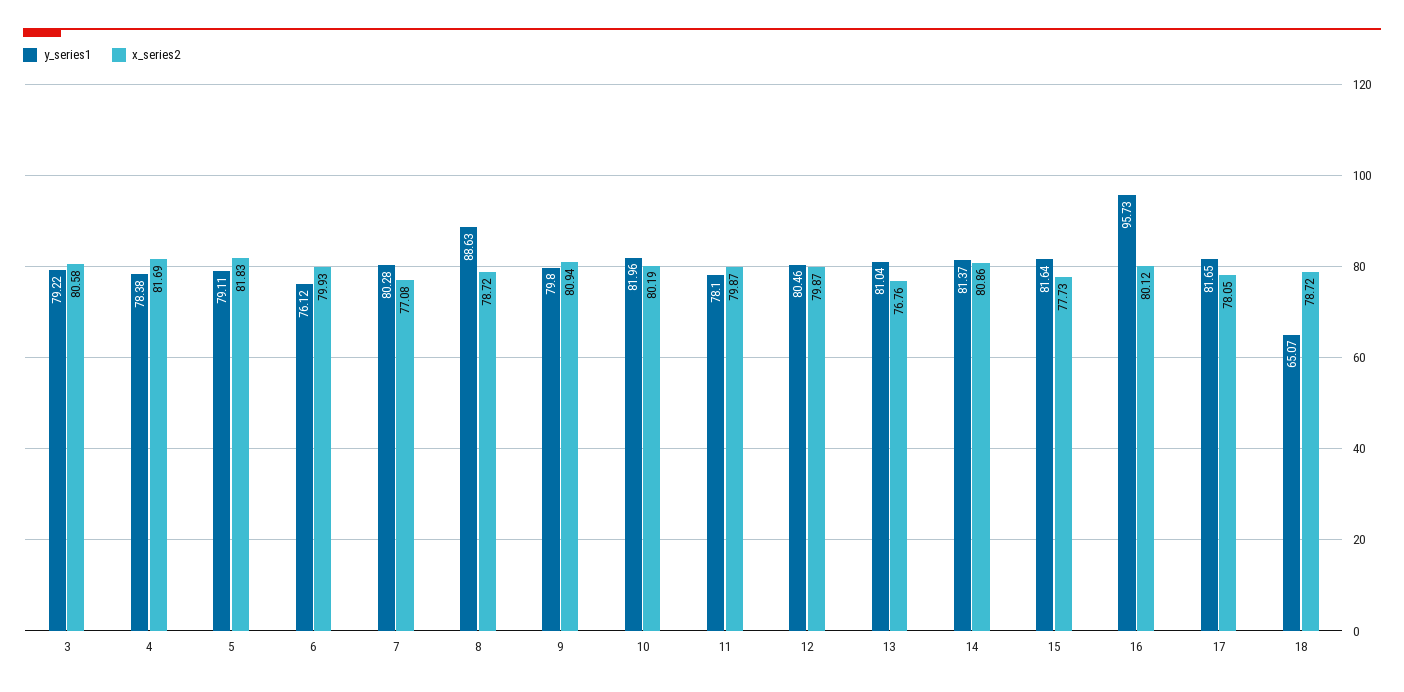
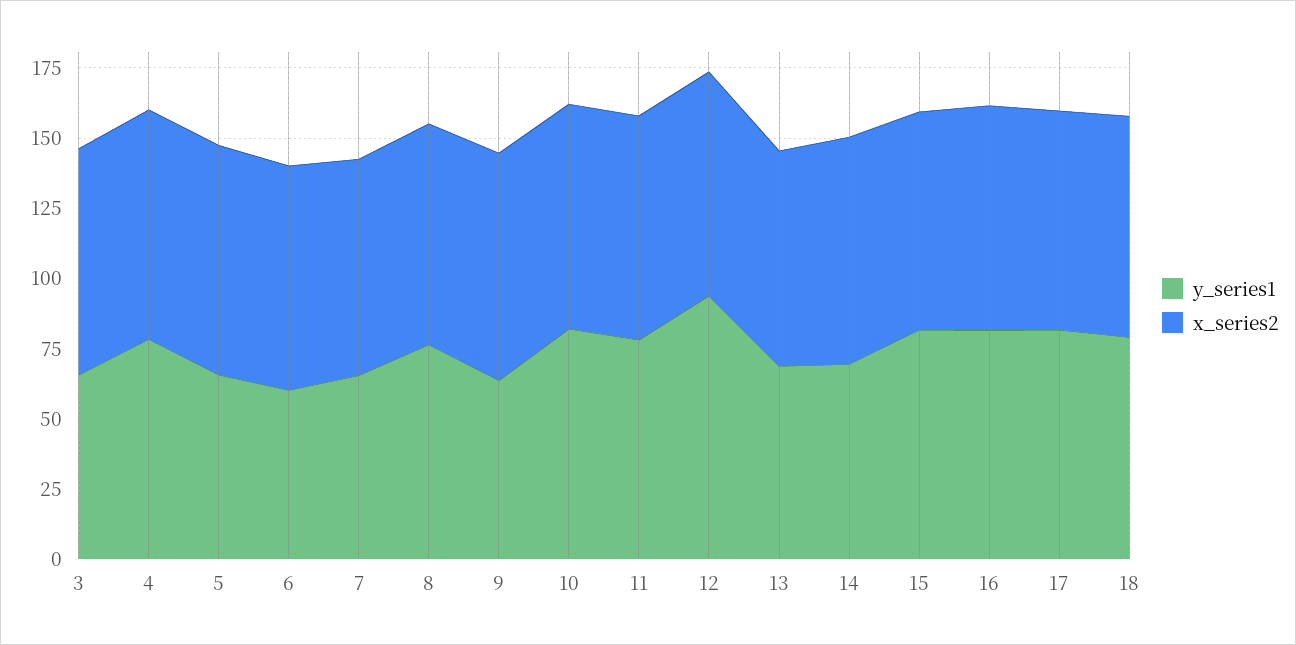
y_series1, 3: 79.22 -> 65
y_series1, 5: 79.11 -> 65
y_series1, 6: 76.12 -> 60
y_series1, 7: 80.28 -> 65
y_series1, 8: 88.63 -> 75
y_series1, 9: 79.8 -> 65
y_series1, 12: 80.46 -> 95
y_series1, 13: 81.04 -> 70
y_series1, 14: 81.37 -> 70
y_series1, 16: 95.73 -> 80
y_series1, 18: 65.07 -> 80

